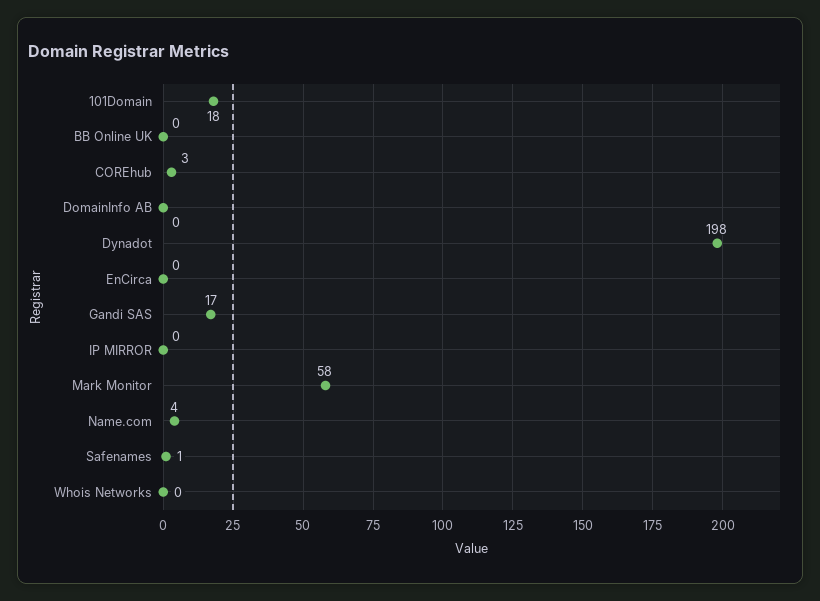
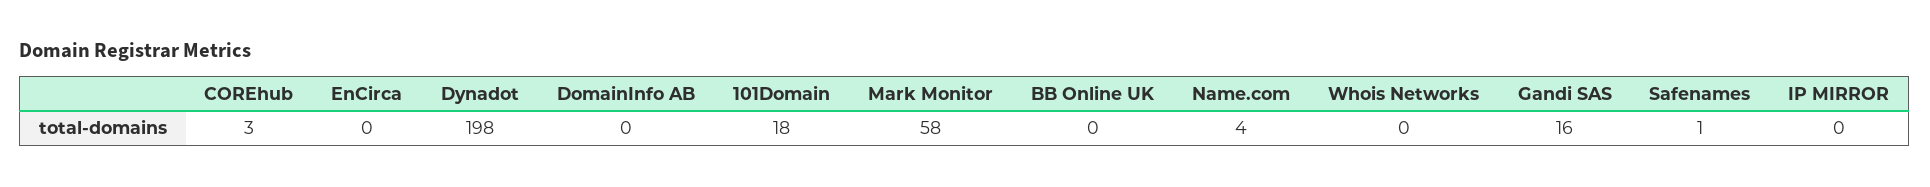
Gandi SAS: 17 -> 16

